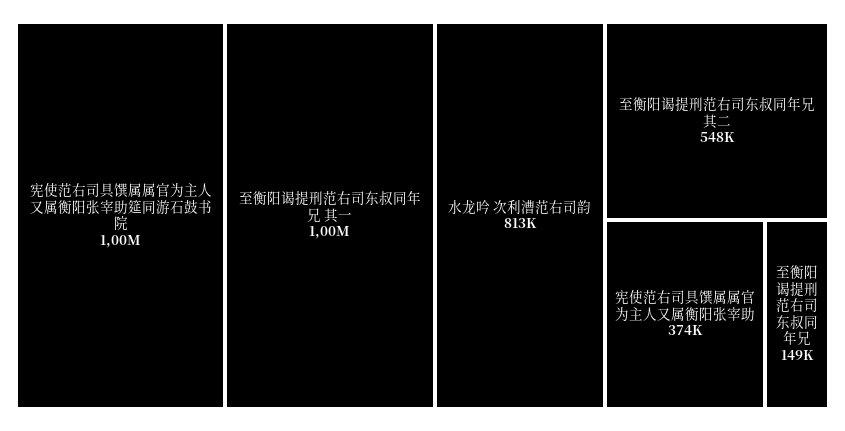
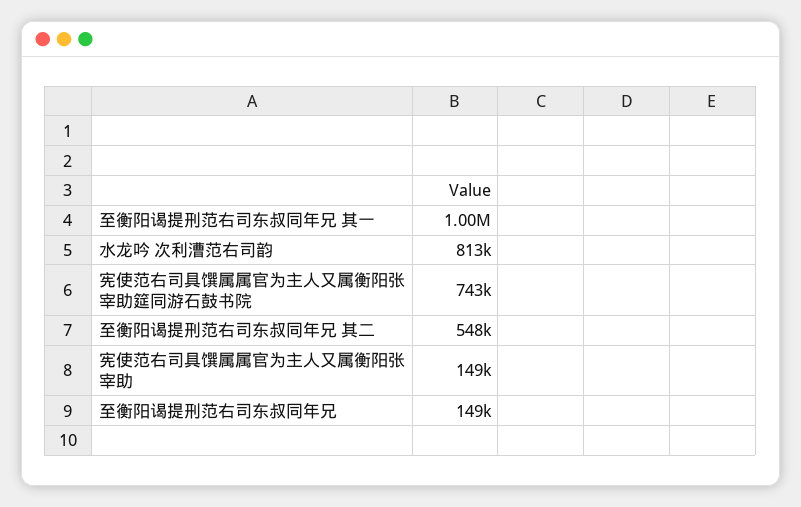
宪使范右司具馔属属官为主人又属衡阳张宰助筵同游石鼓书院: 1000000 -> 743000
宪使范右司具馔属属官为主人又属衡阳张宰助: 374000 -> 149000

